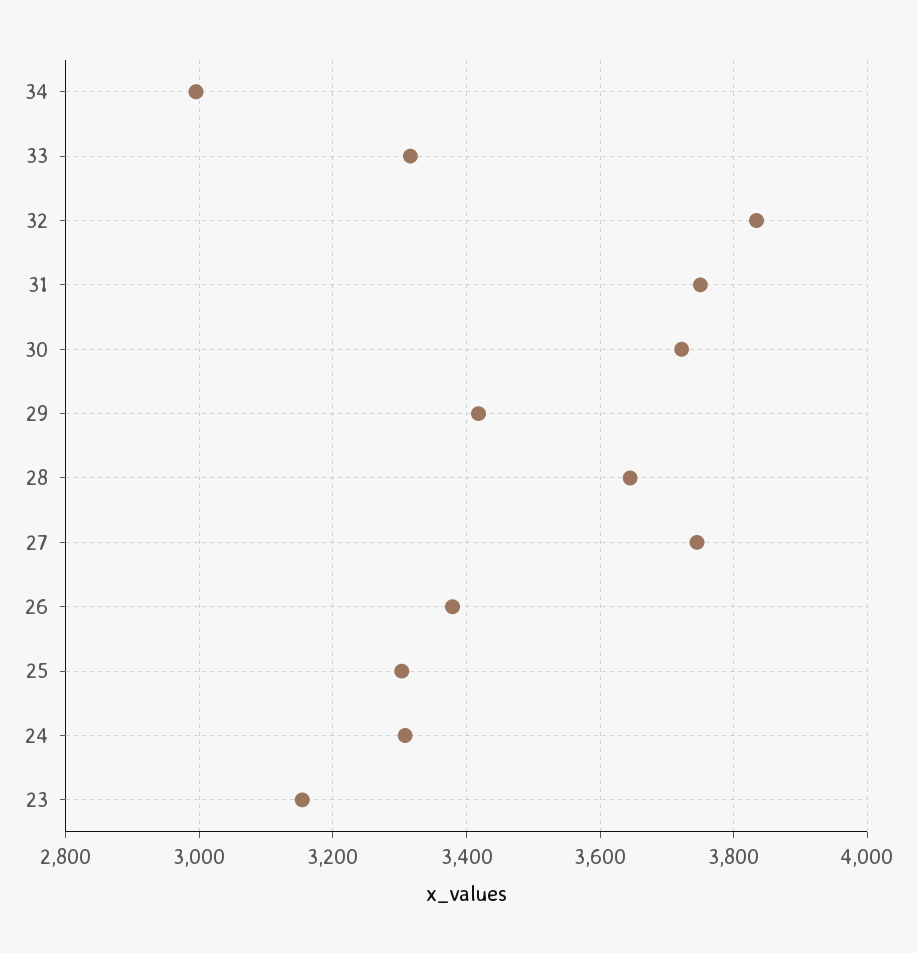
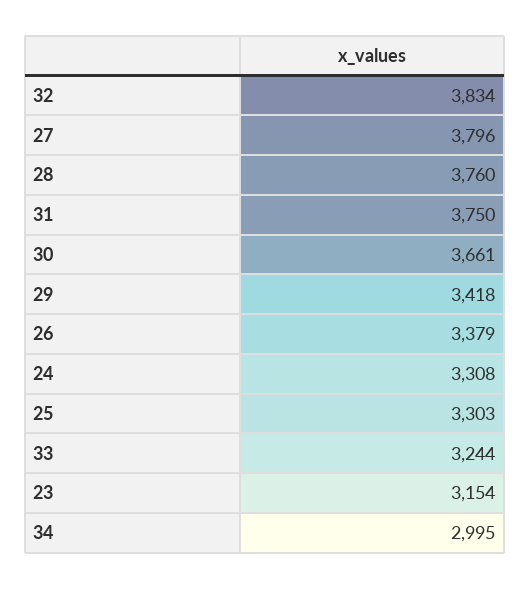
33: 3320 -> 3244
30: 3720 -> 3661
28: 3640 -> 3760
27: 3740 -> 3796

